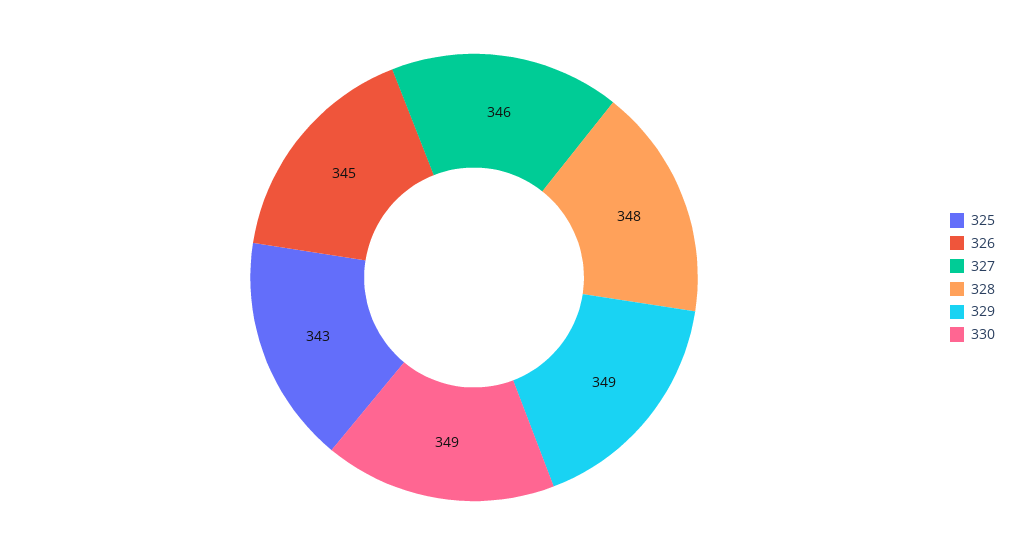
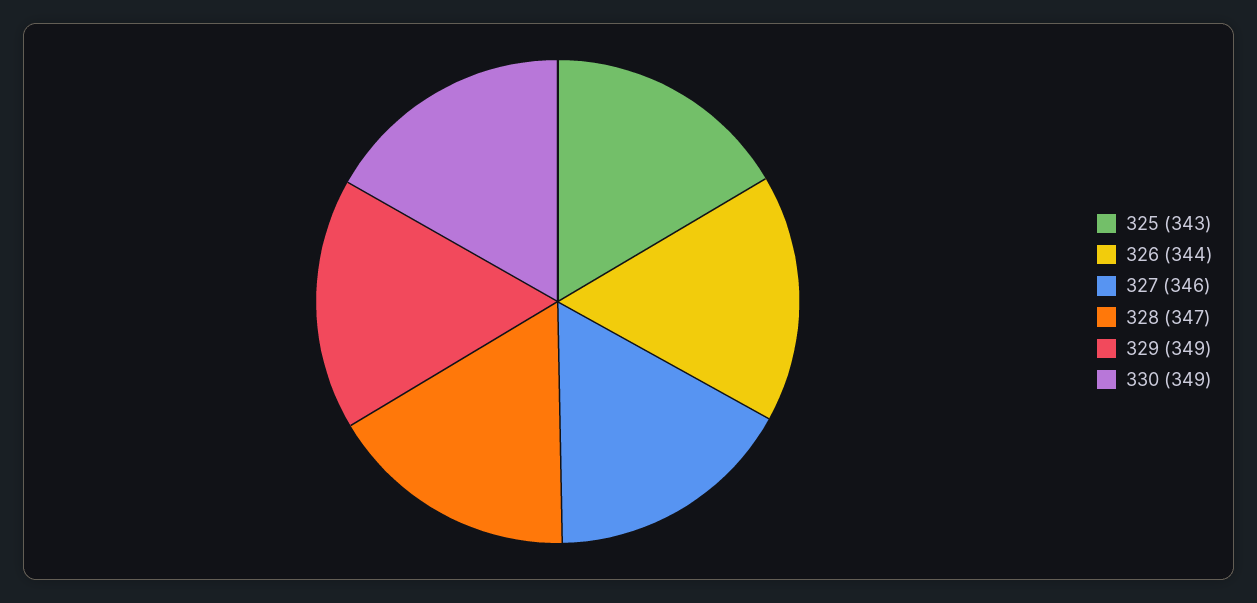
326: 345 -> 344
328: 348 -> 347

